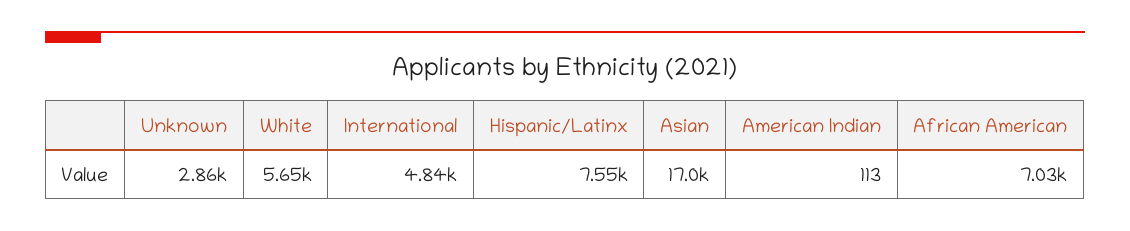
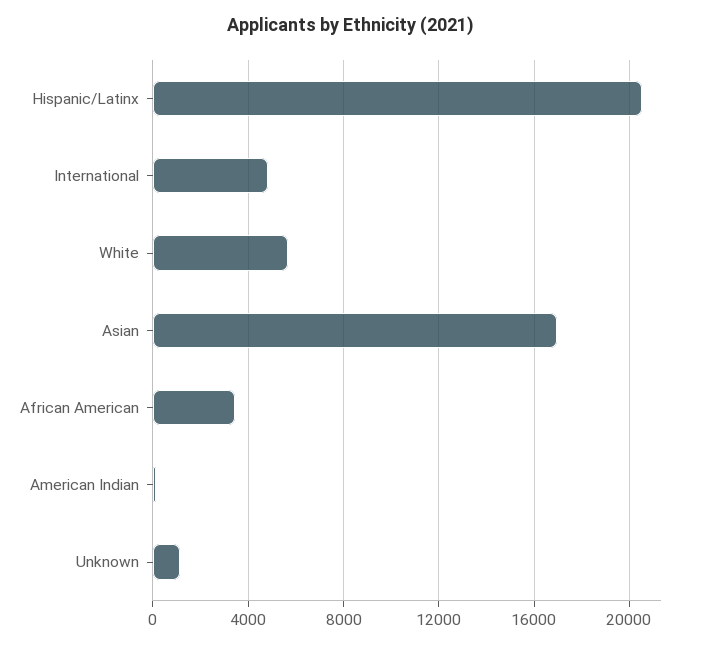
Unknown: 2860 -> 1000
Hispanic/Latinx: 7550 -> 20500
African American: 7030 -> 3500

